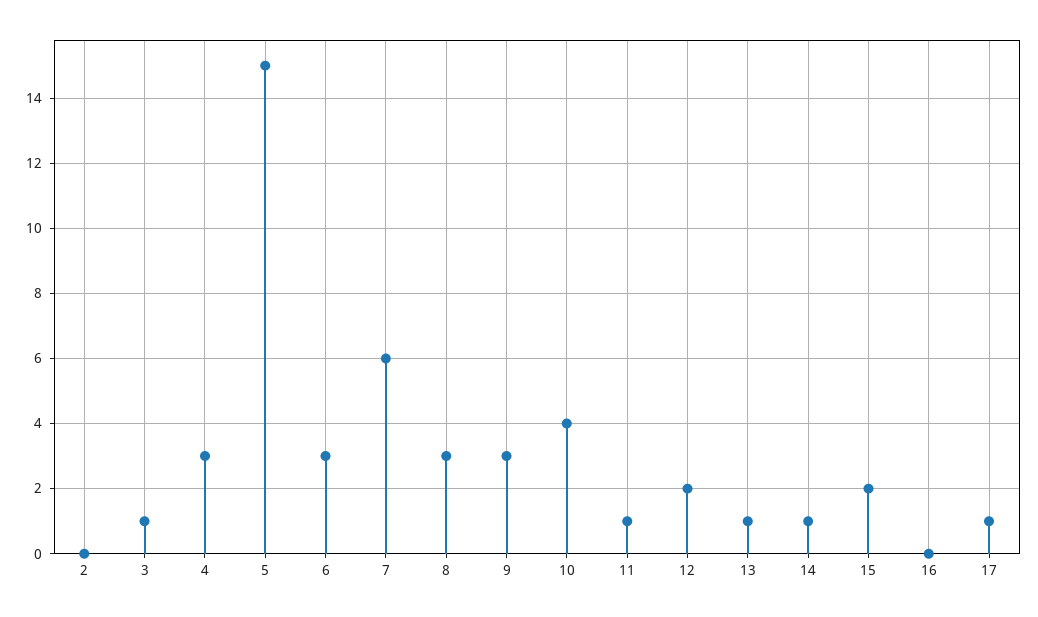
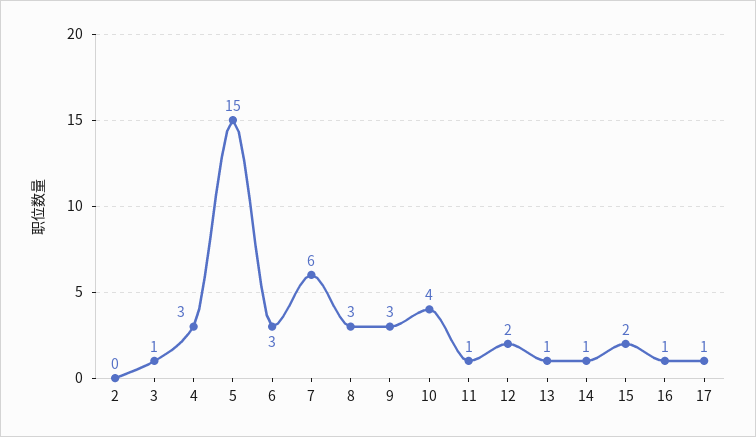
16: 0 -> 1

